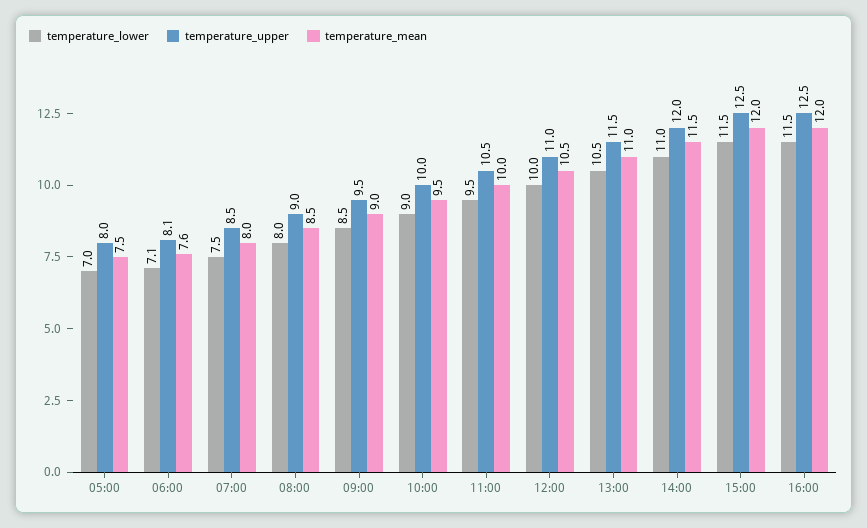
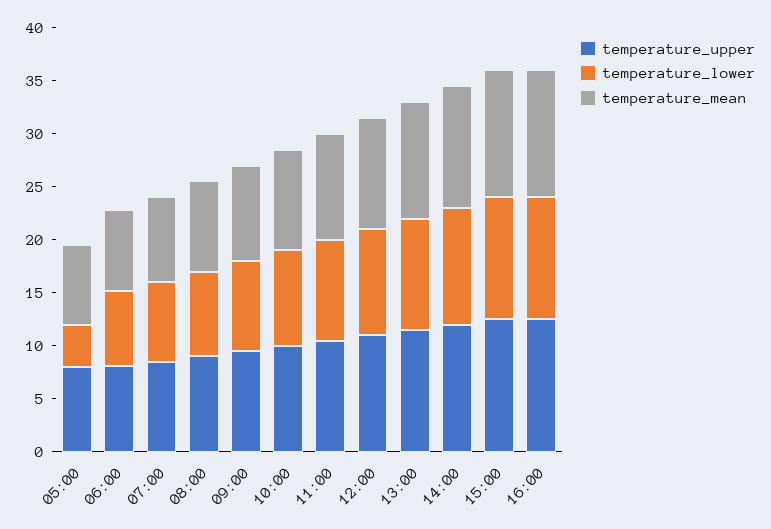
temperature_lower, 05:00: 7 -> 4

